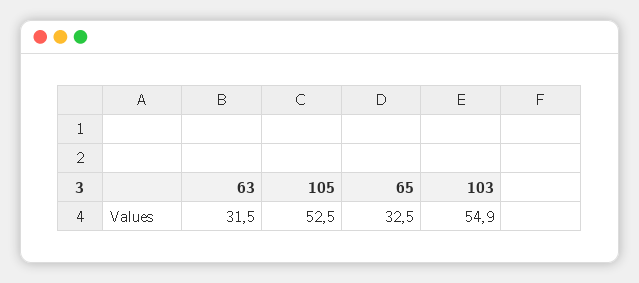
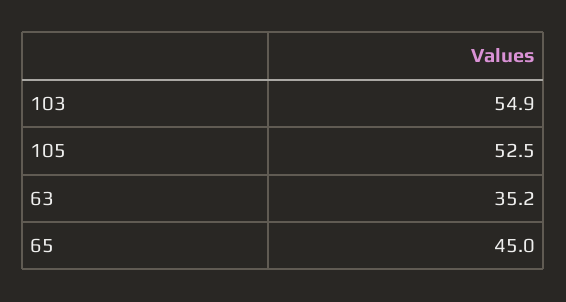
63: 31.5 -> 35.2
65: 32.5 -> 45

